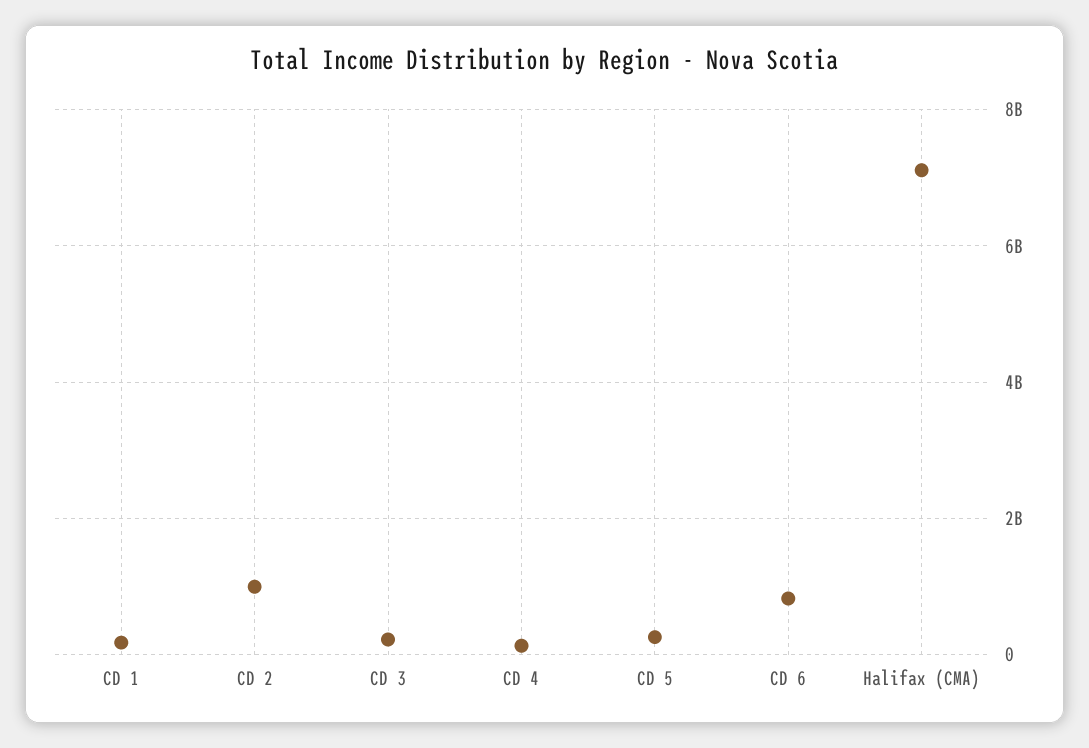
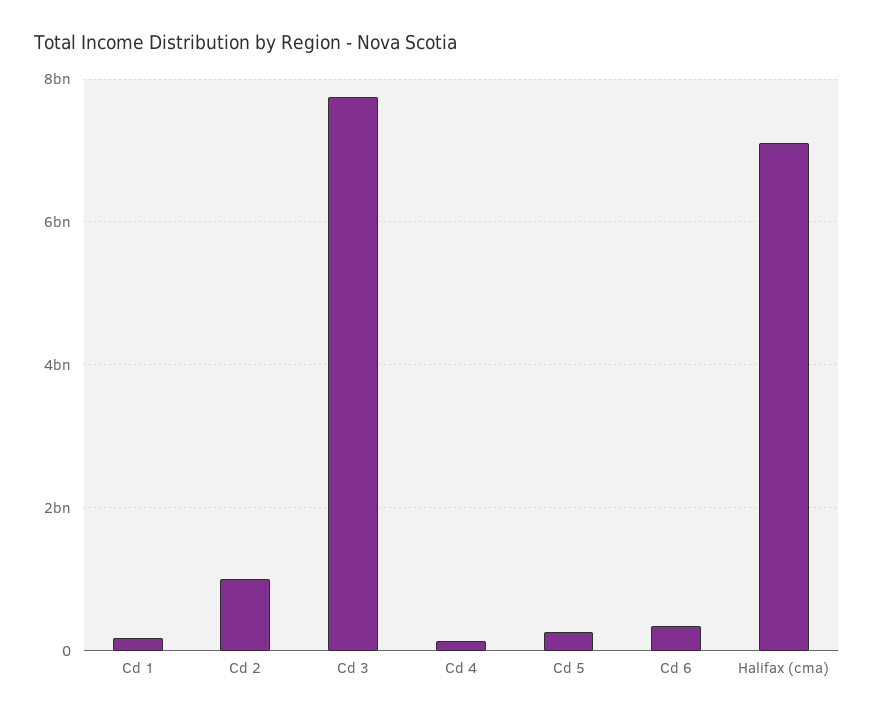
CD 3: 200000000 -> 7800000000
CD 6: 800000000 -> 400000000

